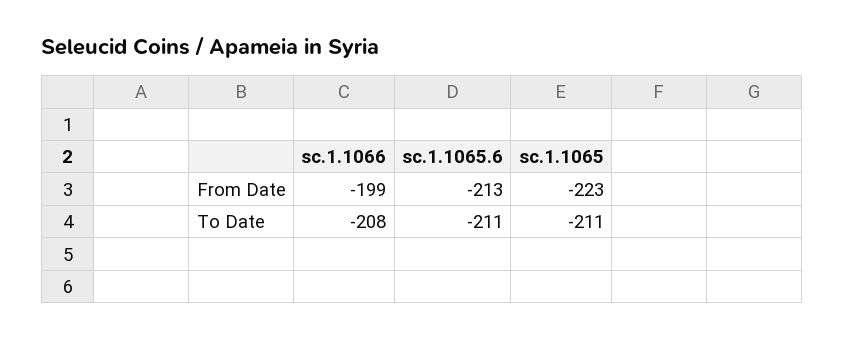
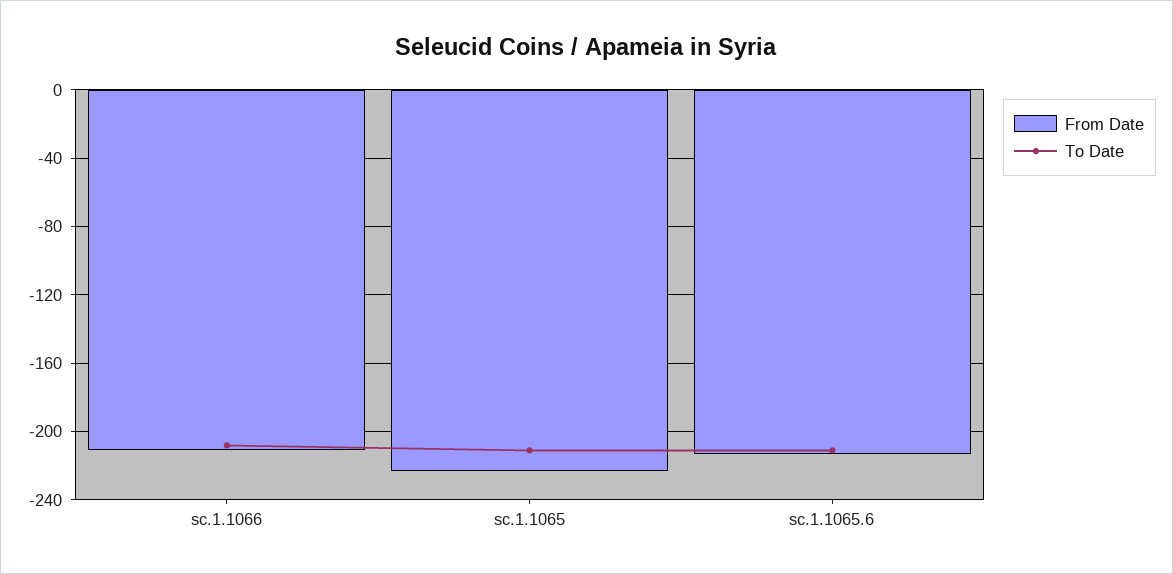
From Date, sc.1.1066: -199 -> -210

